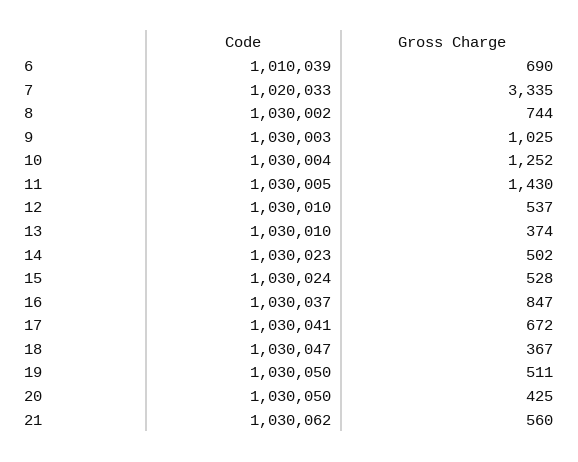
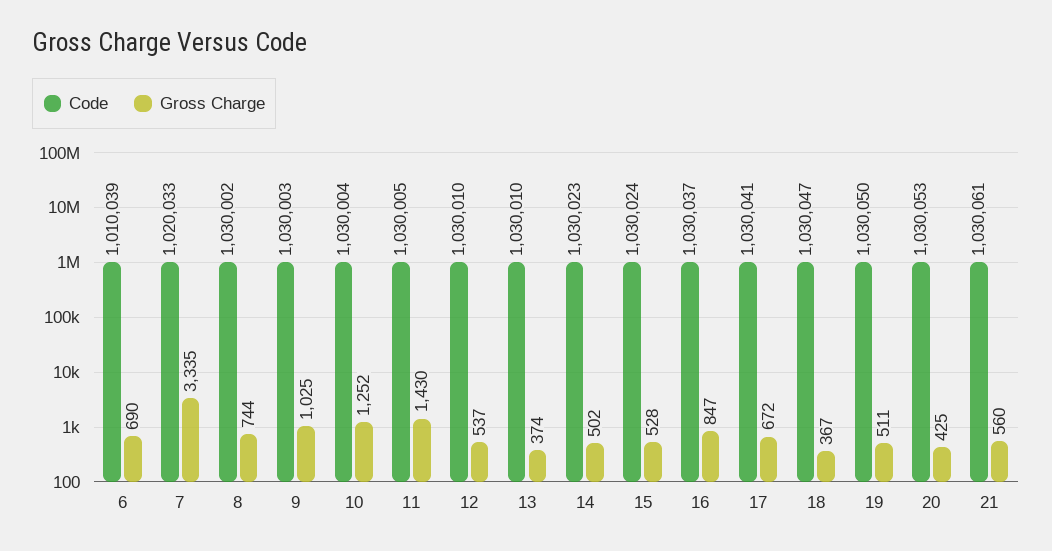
Code, 20: 1030050 -> 1030053
Code, 21: 1030062 -> 1030061

